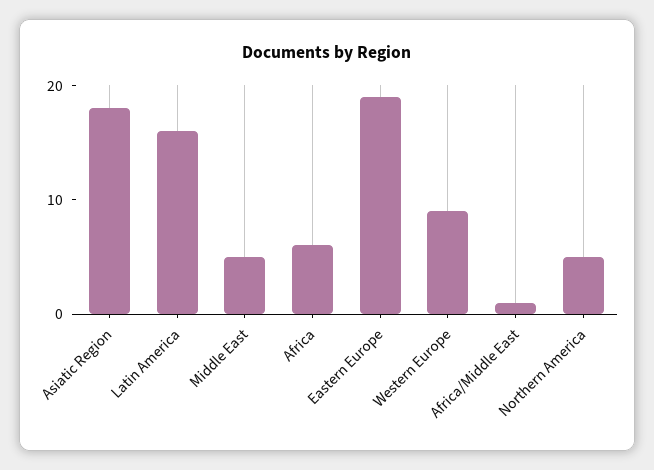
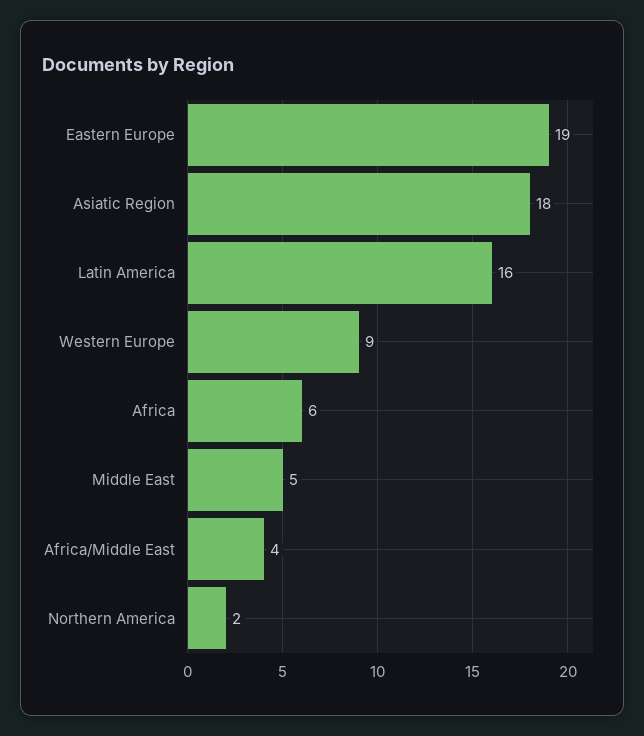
Africa/Middle East: 1 -> 4
Northern America: 5 -> 2

